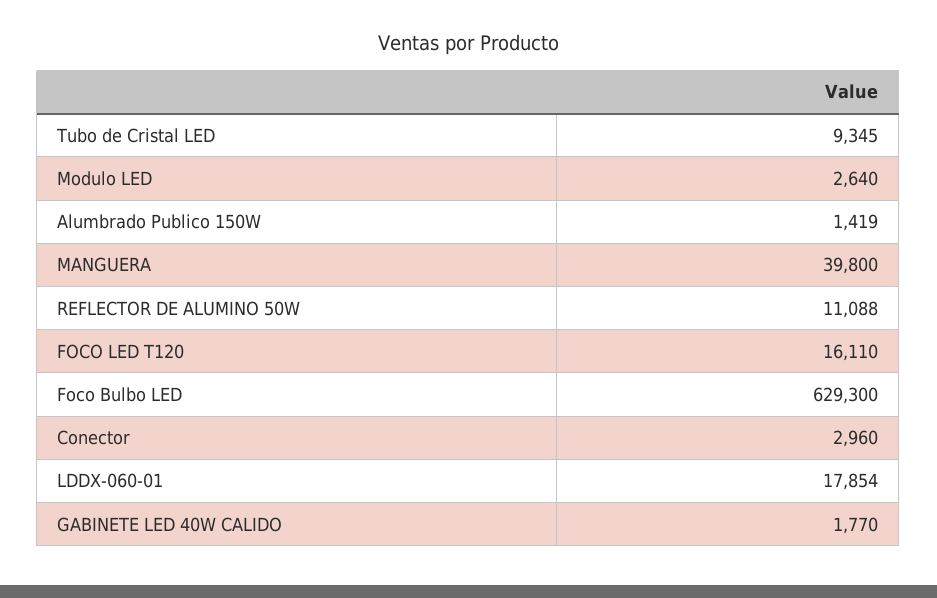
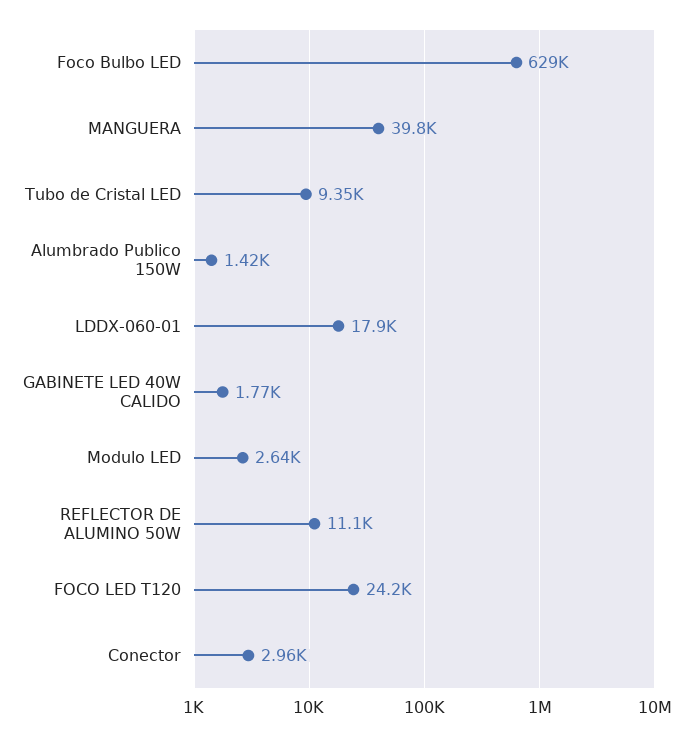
FOCO LED T120: 16110 -> 24200

